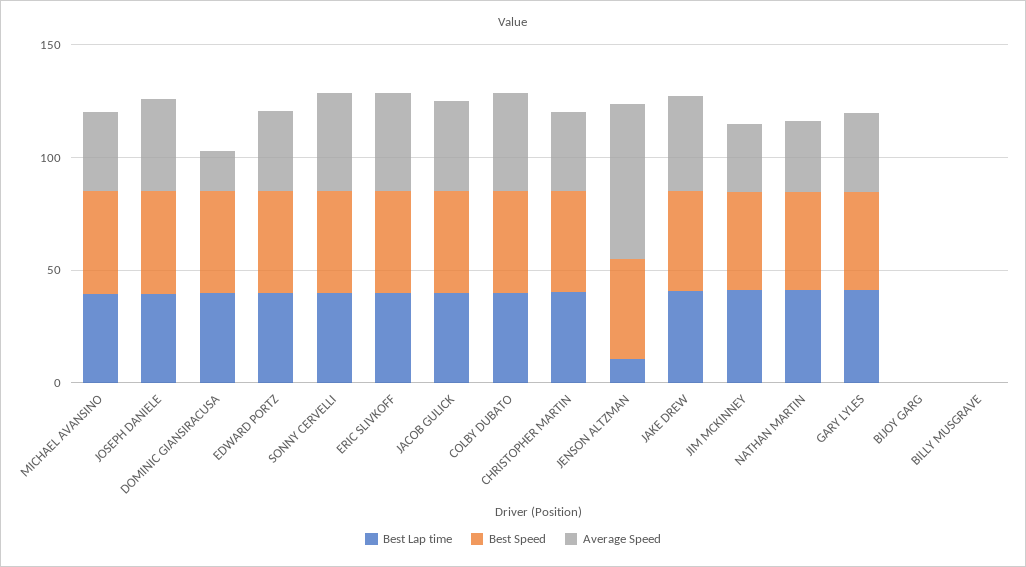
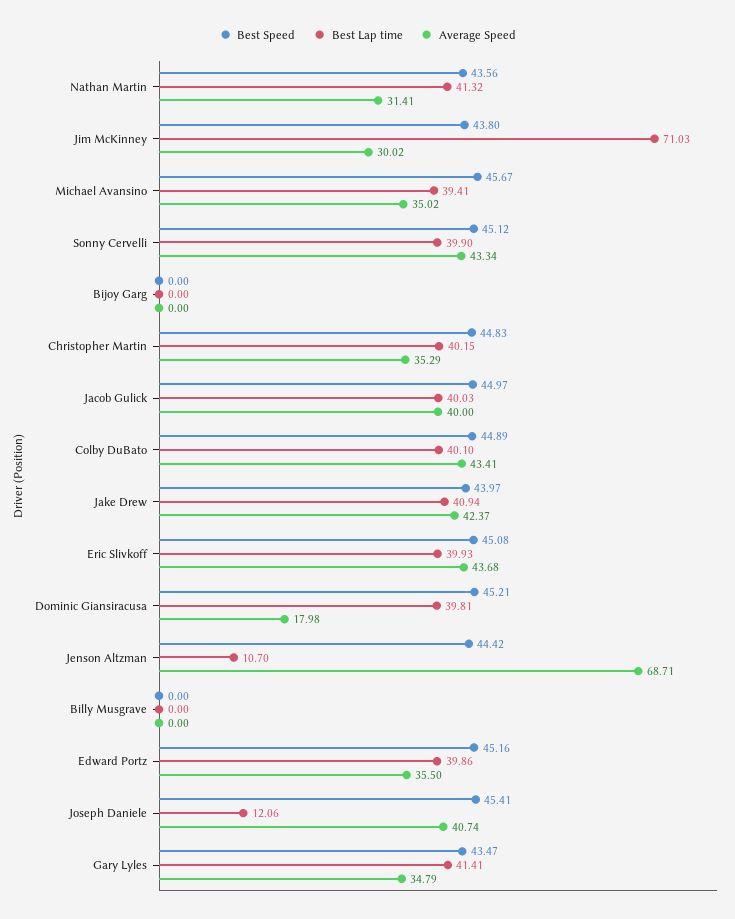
Best Lap time, JOSEPH DANIELE: 40 -> 12.06
Best Lap time, JIM MCKINNEY: 40 -> 71.03

